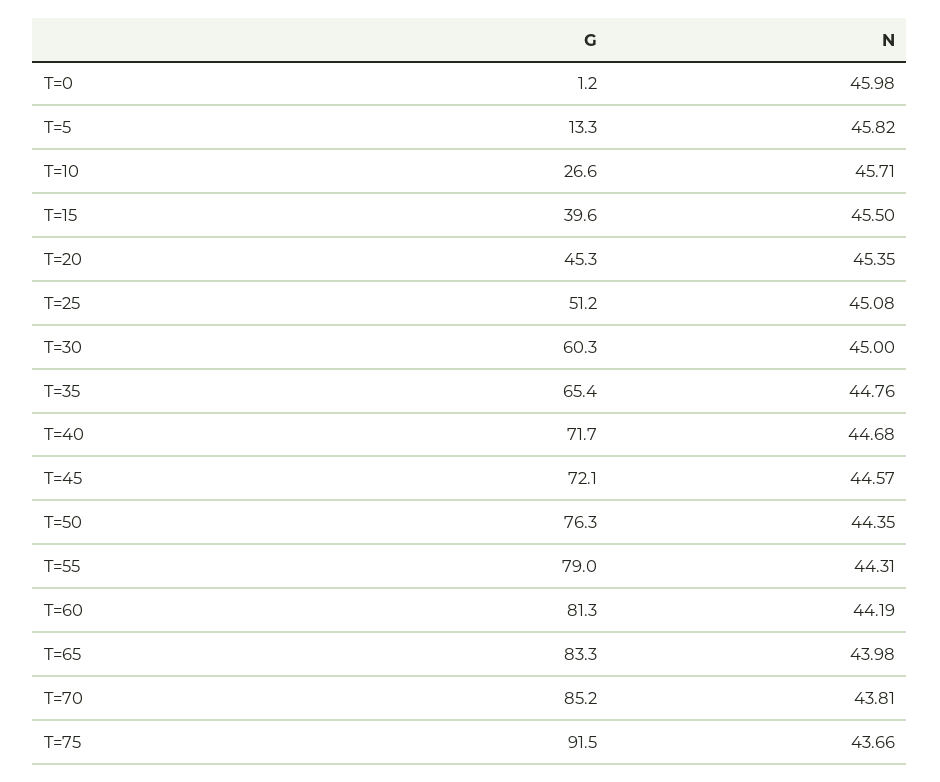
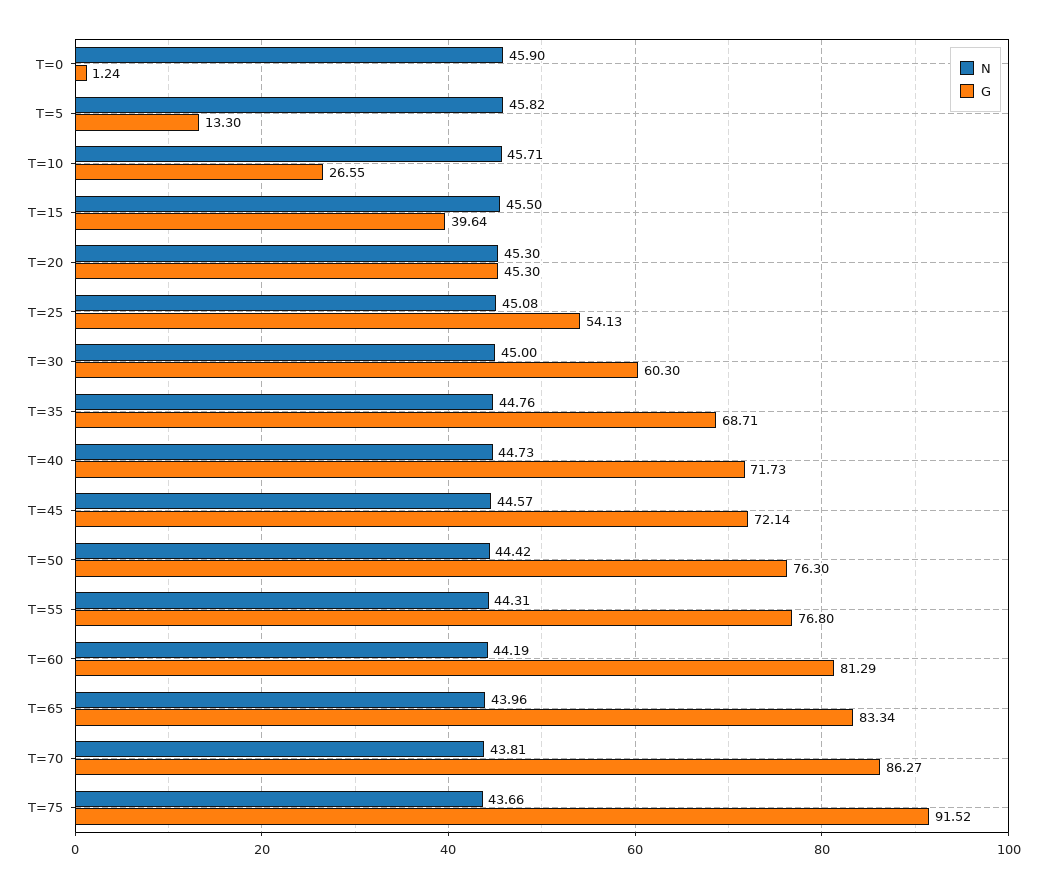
N, T=0: 45.98 -> 45.9
N, T=20: 45.35 -> 45.3
G, T=25: 51.2 -> 54.13
G, T=35: 65.4 -> 68.71
N, T=40: 44.68 -> 44.73
N, T=50: 44.35 -> 44.42
G, T=55: 79 -> 76.8
N, T=65: 43.98 -> 43.96
G, T=70: 85.2 -> 86.27

